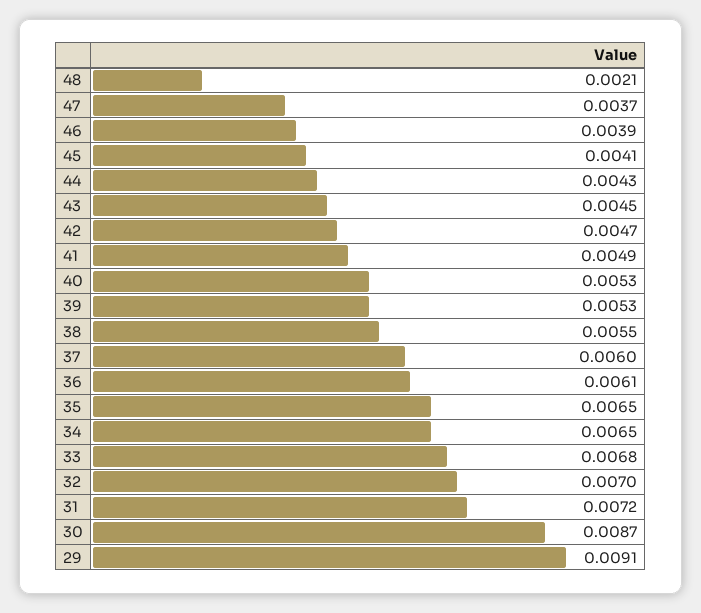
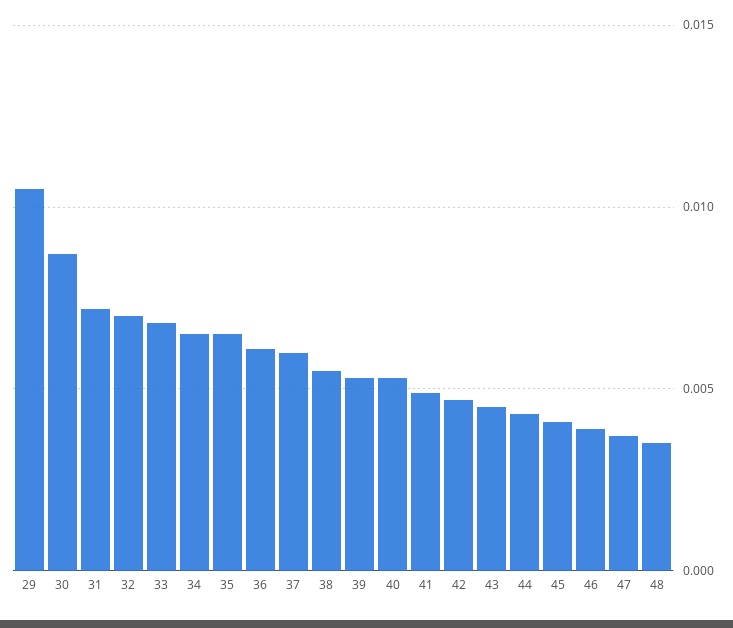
48: 0.0021 -> 0.0035
29: 0.0091 -> 0.0105

